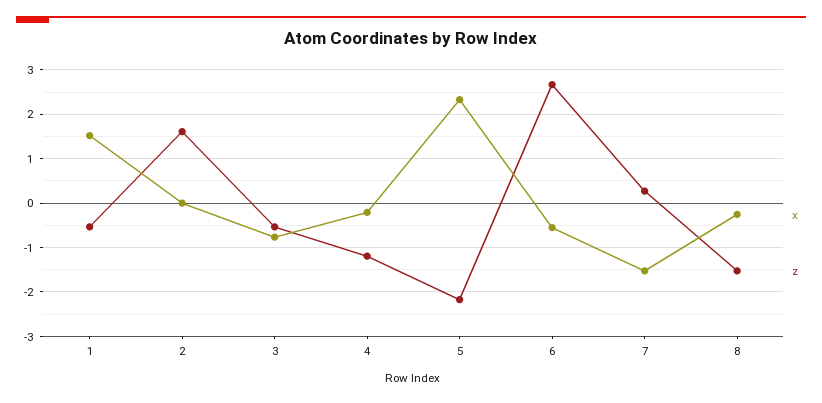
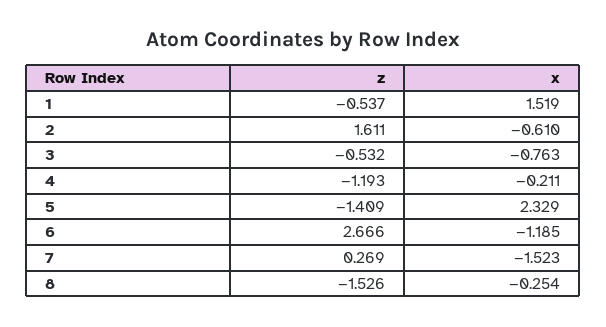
x, 2: 0 -> -0.61
z, 5: -2.2 -> -1.409
x, 6: -0.6 -> -1.185

